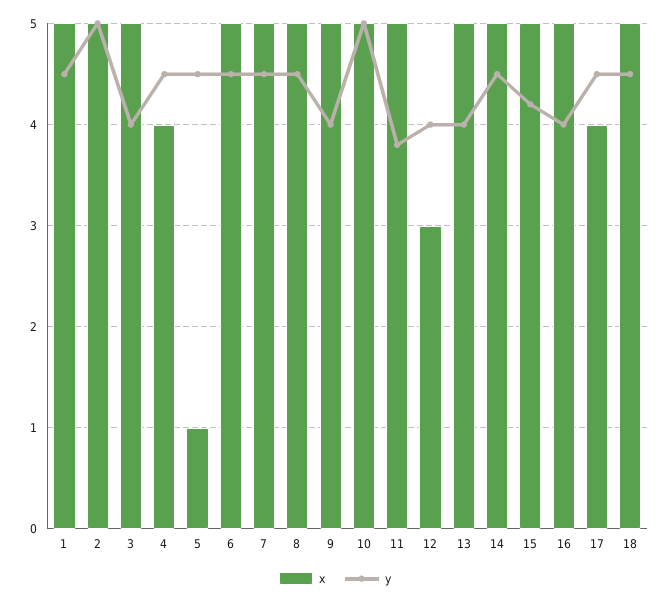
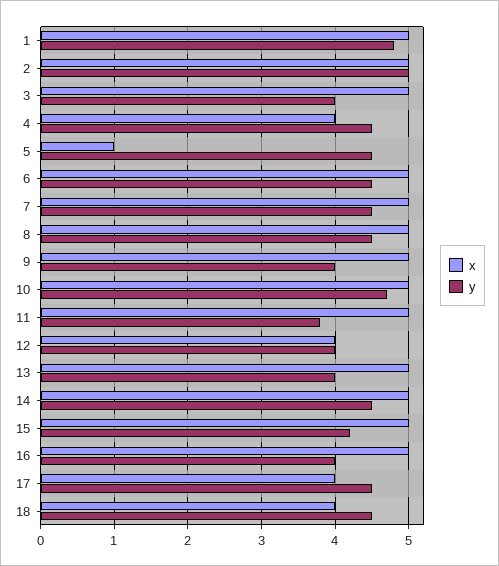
y, 1: 4.5 -> 4.8
y, 10: 5 -> 4.7
x, 12: 3 -> 4
x, 18: 5 -> 4

